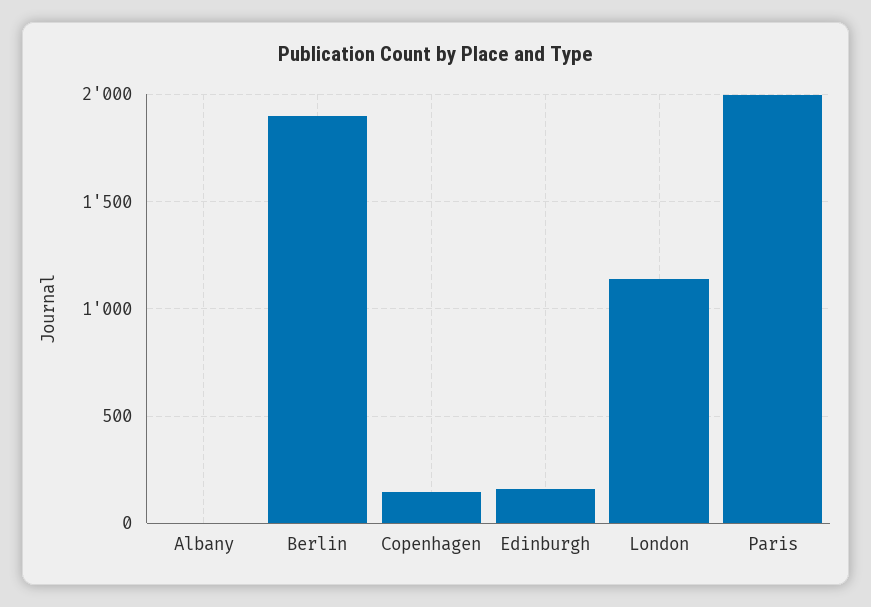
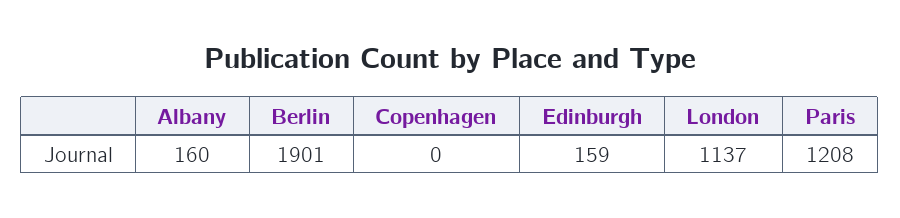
Albany: 0 -> 160
Copenhagen: 150 -> 0
Paris: 2000 -> 1208

